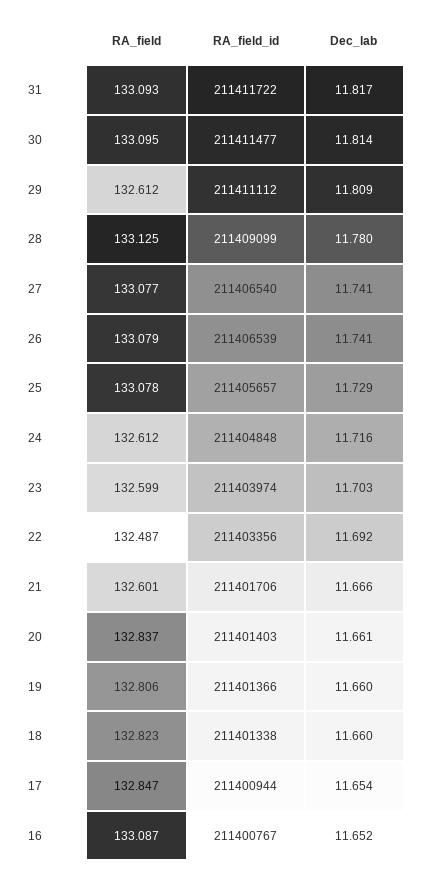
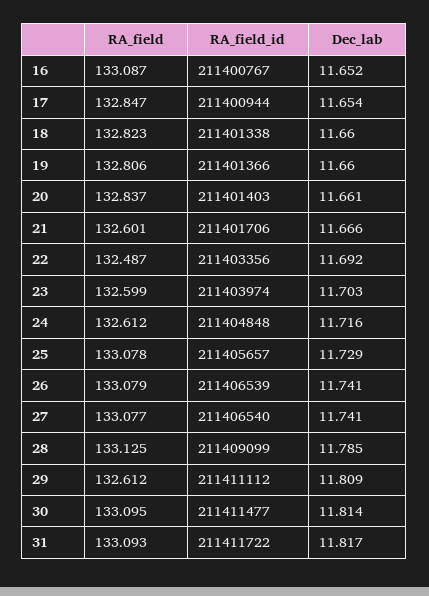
Dec_lab, 28: 11.78 -> 11.785

